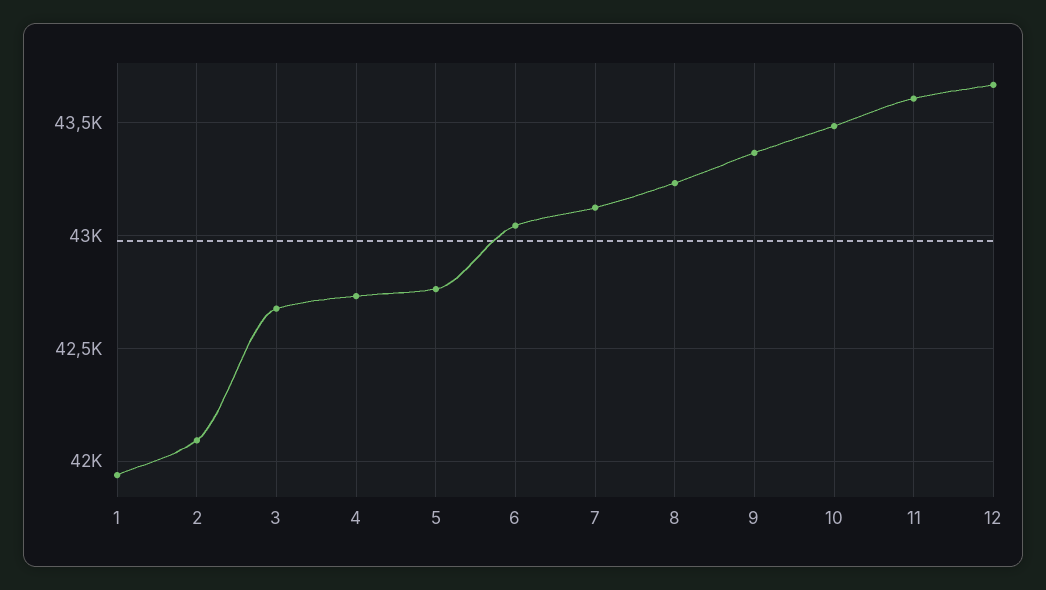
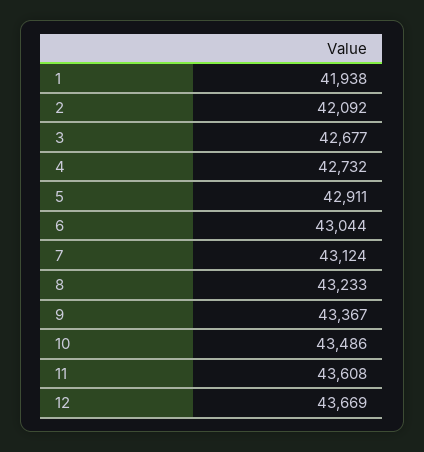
5: 42750 -> 42911

